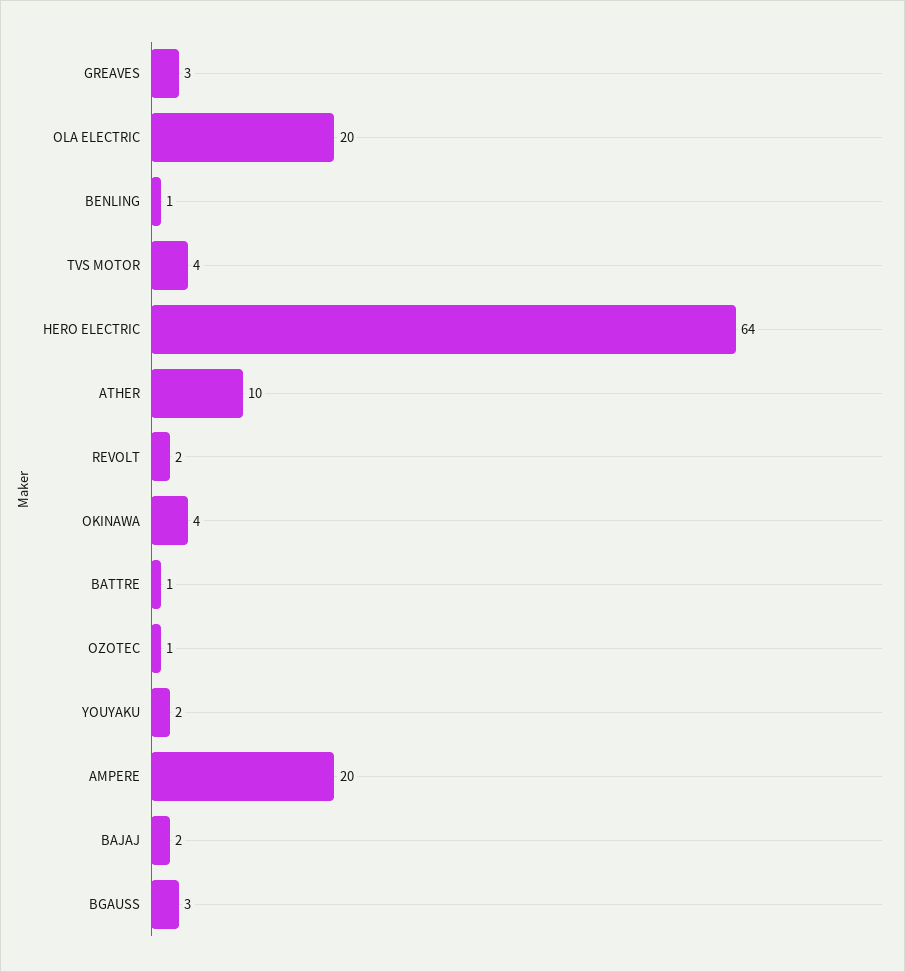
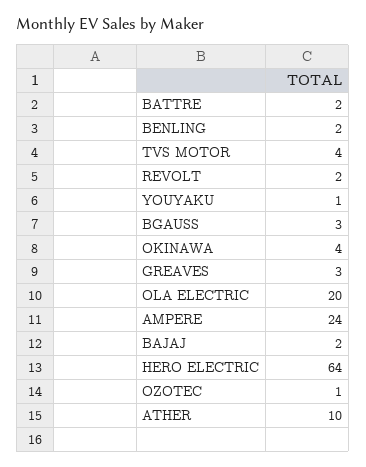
BENLING: 1 -> 2
BATTRE: 1 -> 2
YOUYAKU: 2 -> 1
AMPERE: 20 -> 24

